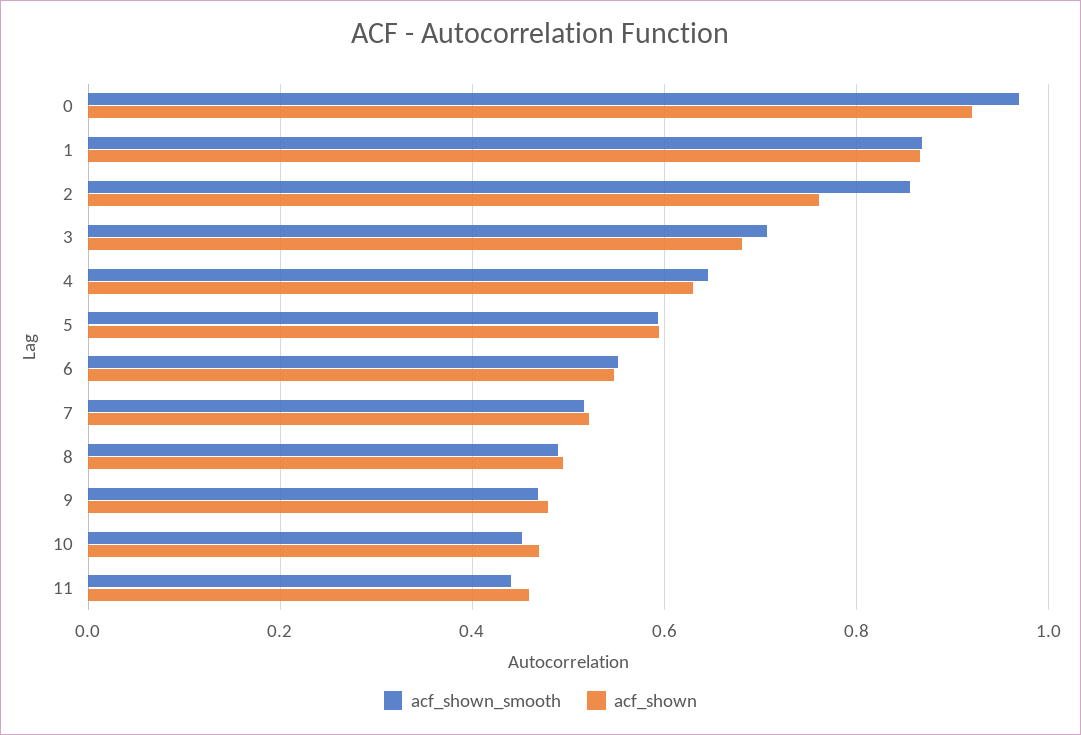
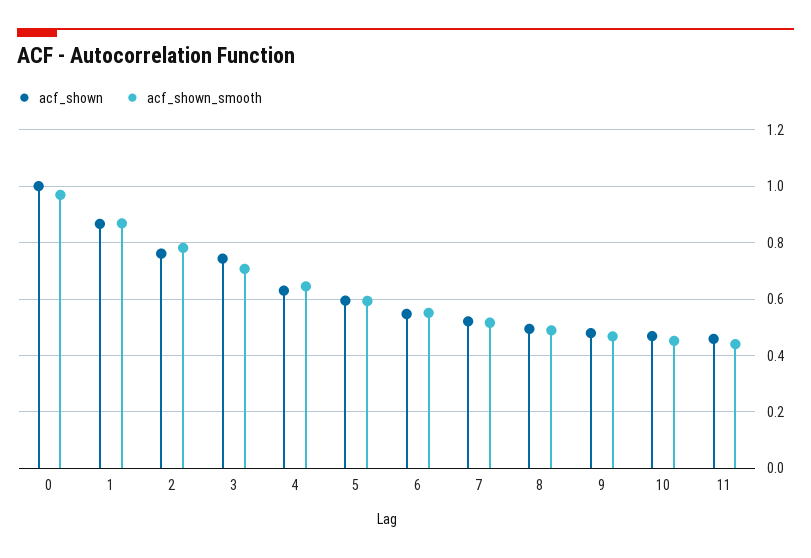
acf_shown, 0: 0.92 -> 1
acf_shown_smooth, 2: 0.86 -> 0.775
acf_shown, 3: 0.68 -> 0.75

